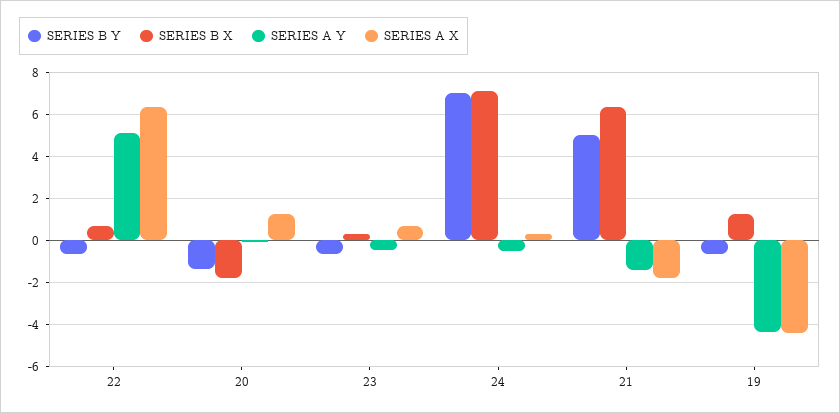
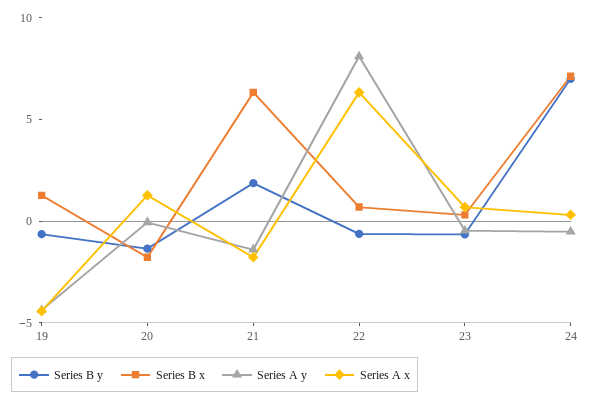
SERIES A Y, 22: 5 -> 8
SERIES B Y, 21: 5 -> 2

